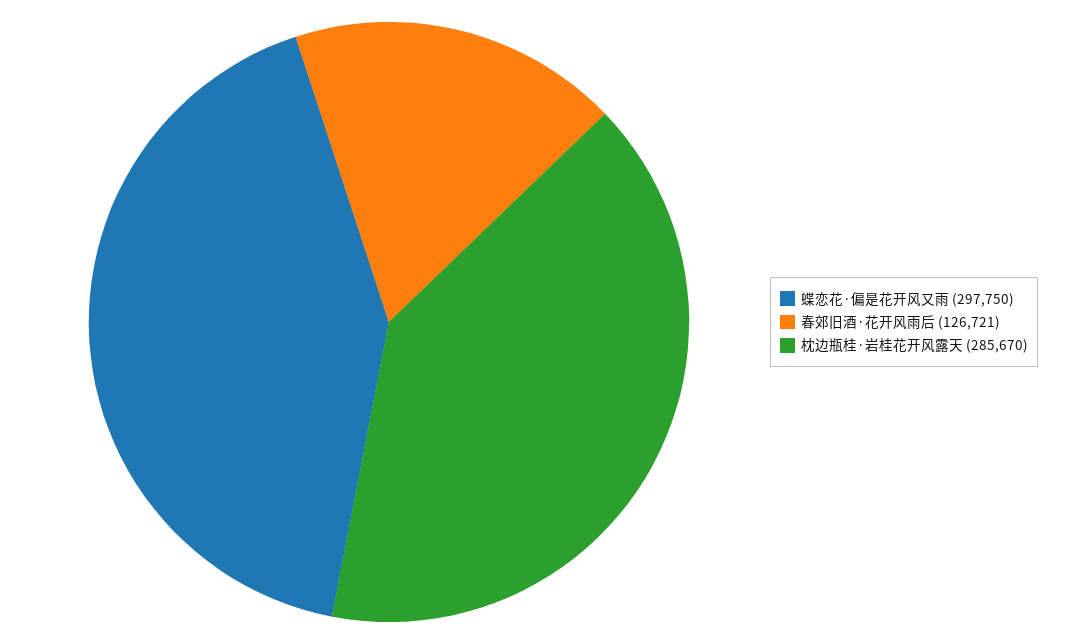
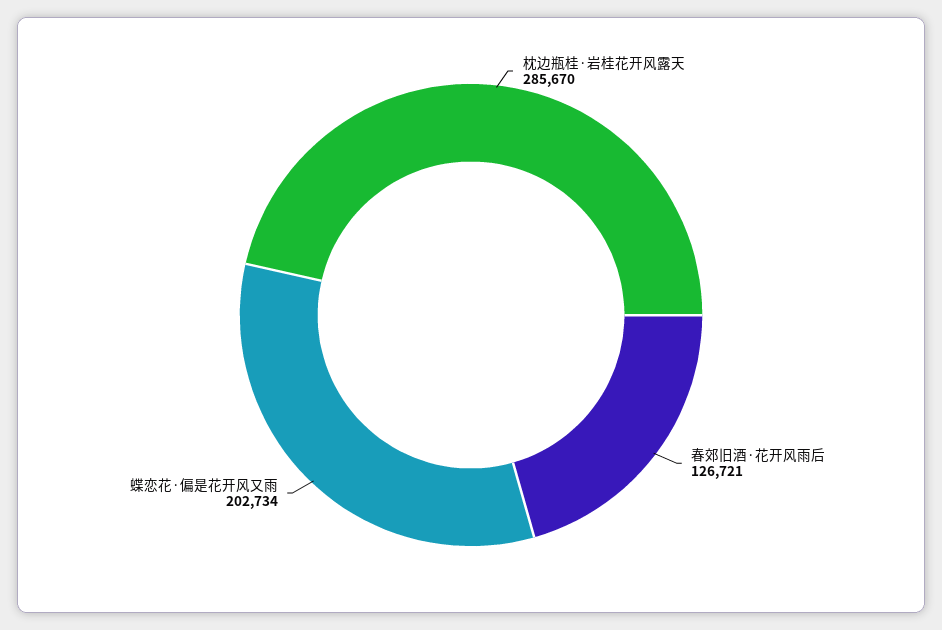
蝶恋花·偏是花开风又雨: 297750 -> 202734

